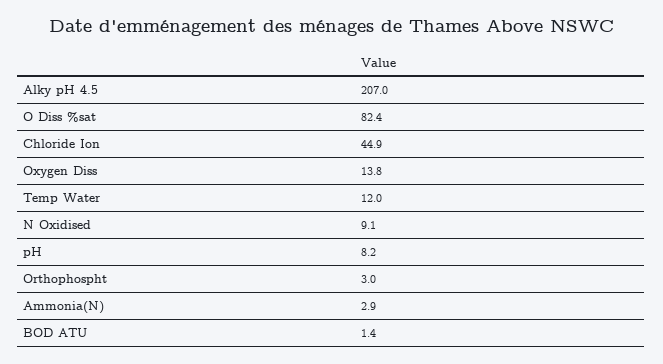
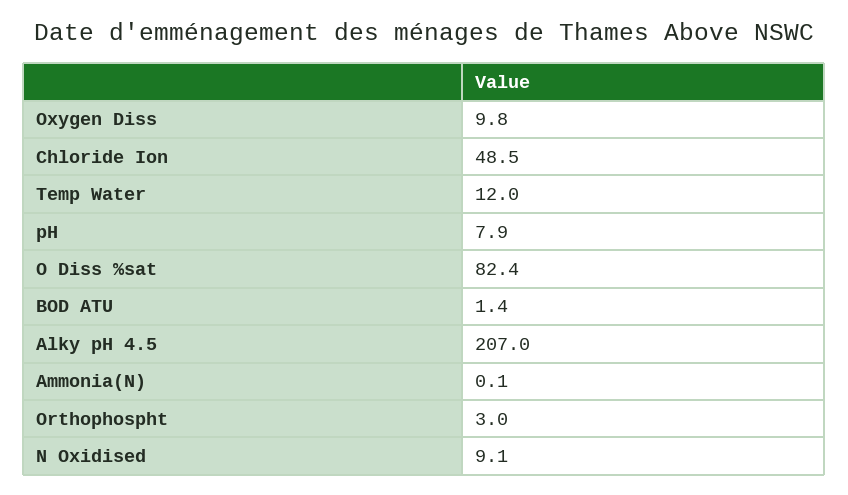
Chloride Ion: 44.9 -> 48.5
Oxygen Diss: 13.8 -> 9.8
pH: 8.2 -> 7.9
Ammonia(N): 2.9 -> 0.1

